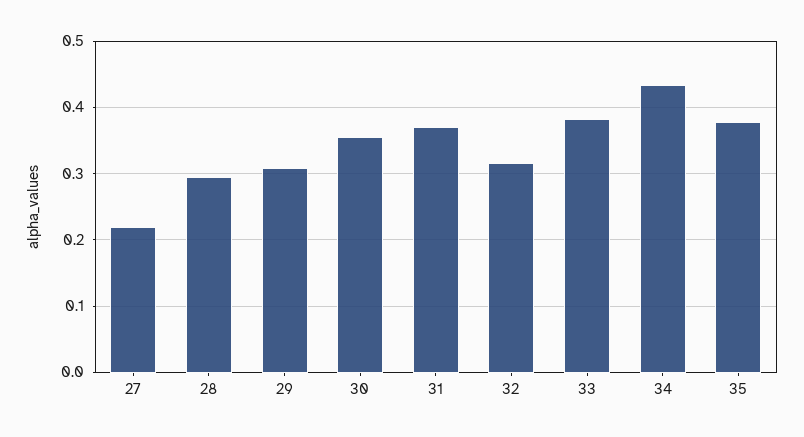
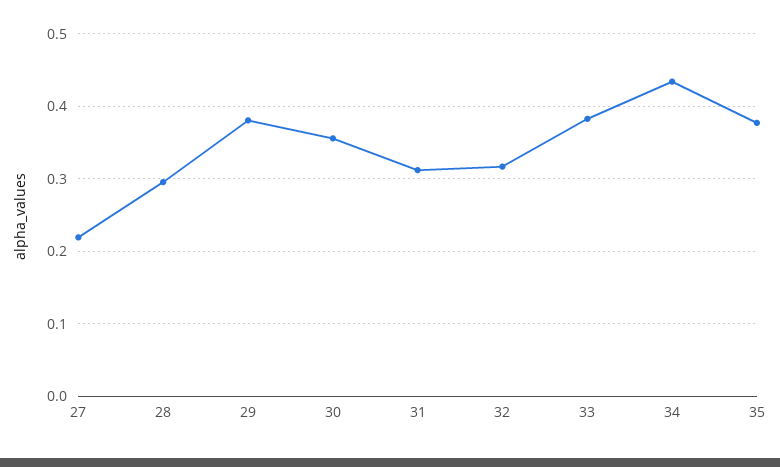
29: 0.31 -> 0.38
31: 0.37 -> 0.31

